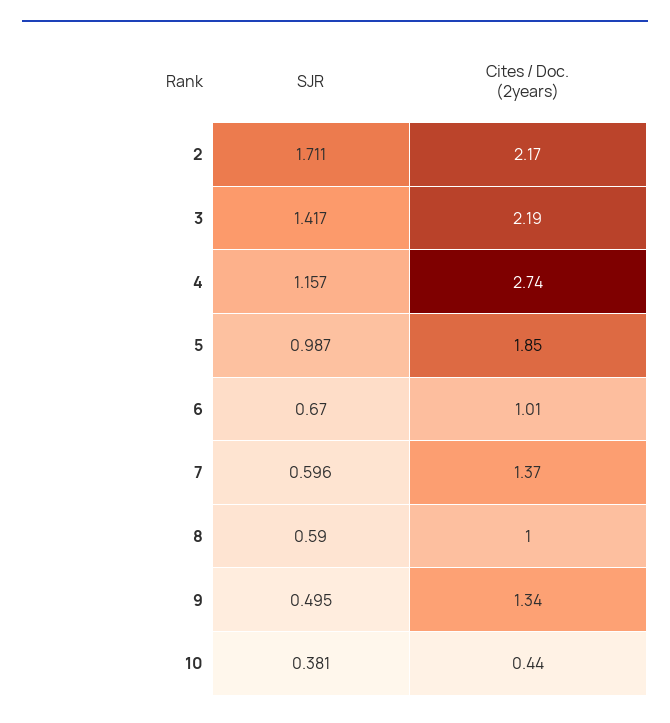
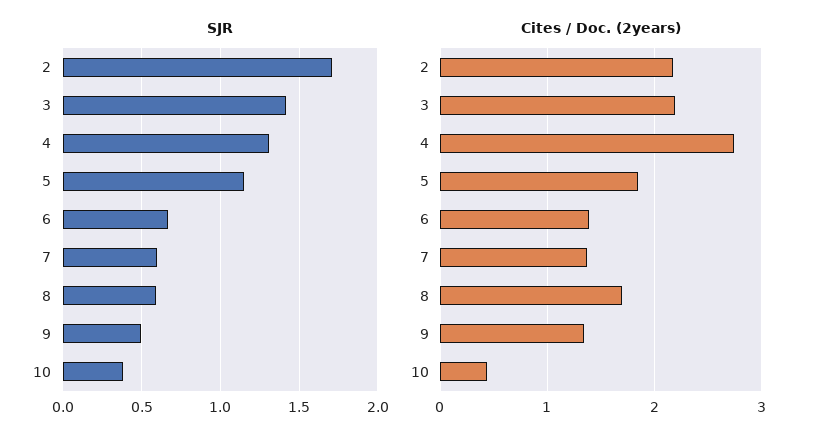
SJR, 4: 1.157 -> 1.3
SJR, 5: 0.987 -> 1.15
Cites / Doc. (2years), 6: 1.01 -> 1.4
Cites / Doc. (2years), 8: 1 -> 1.7

